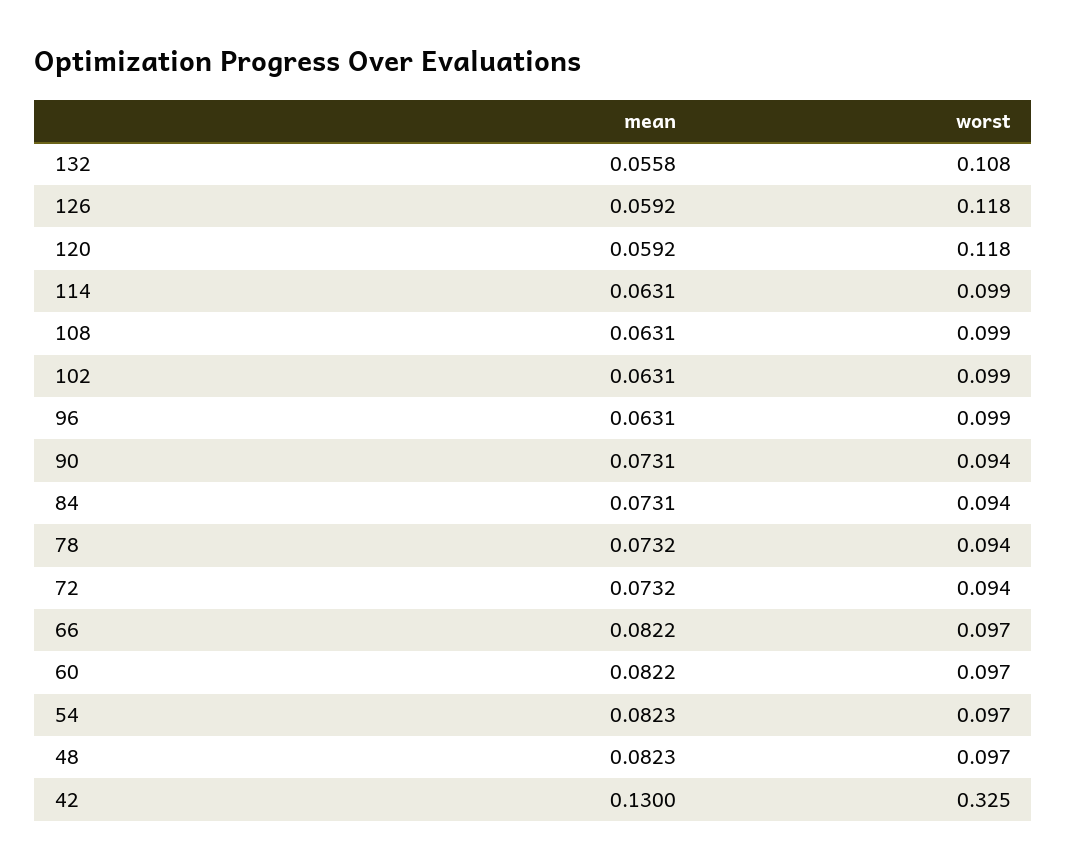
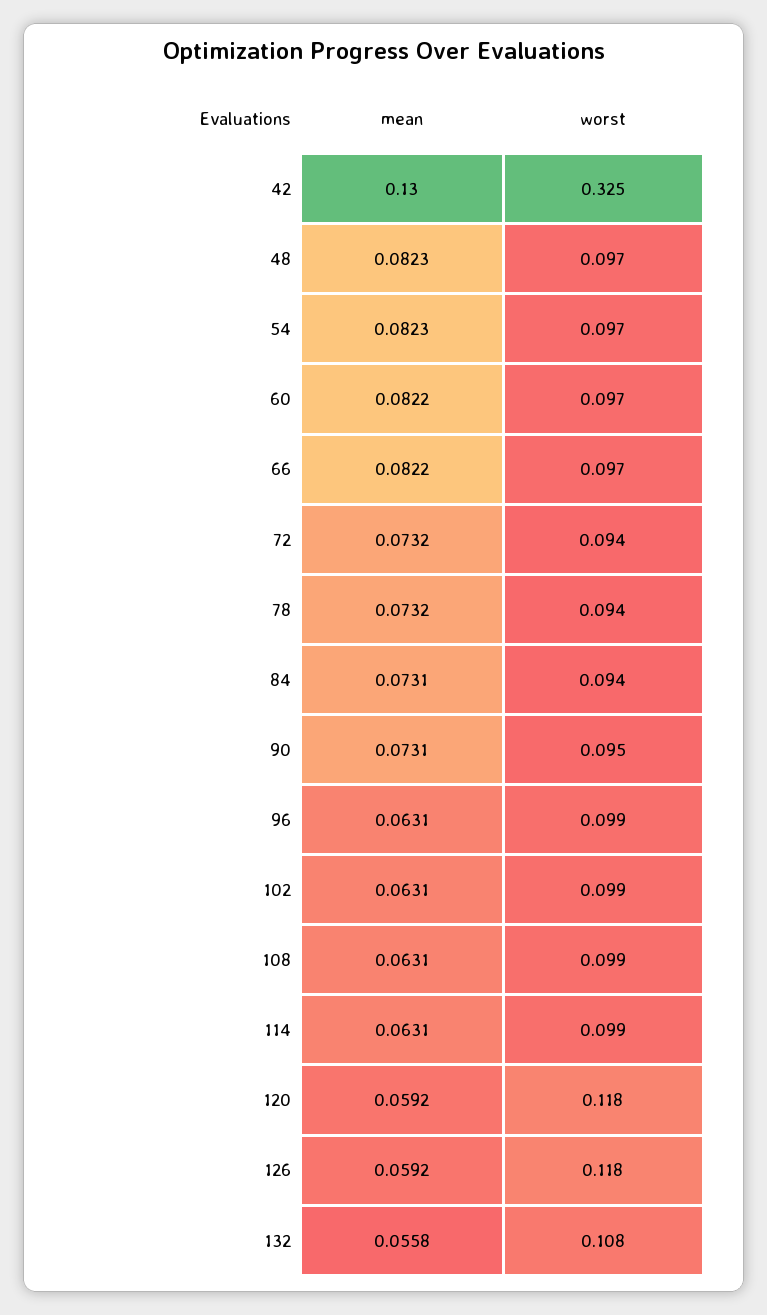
worst, 90: 0.094 -> 0.095

